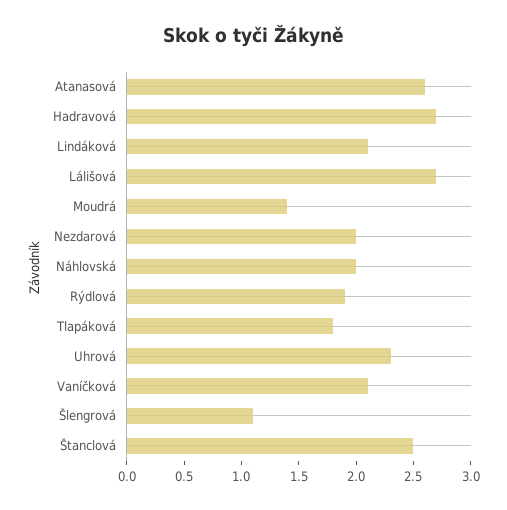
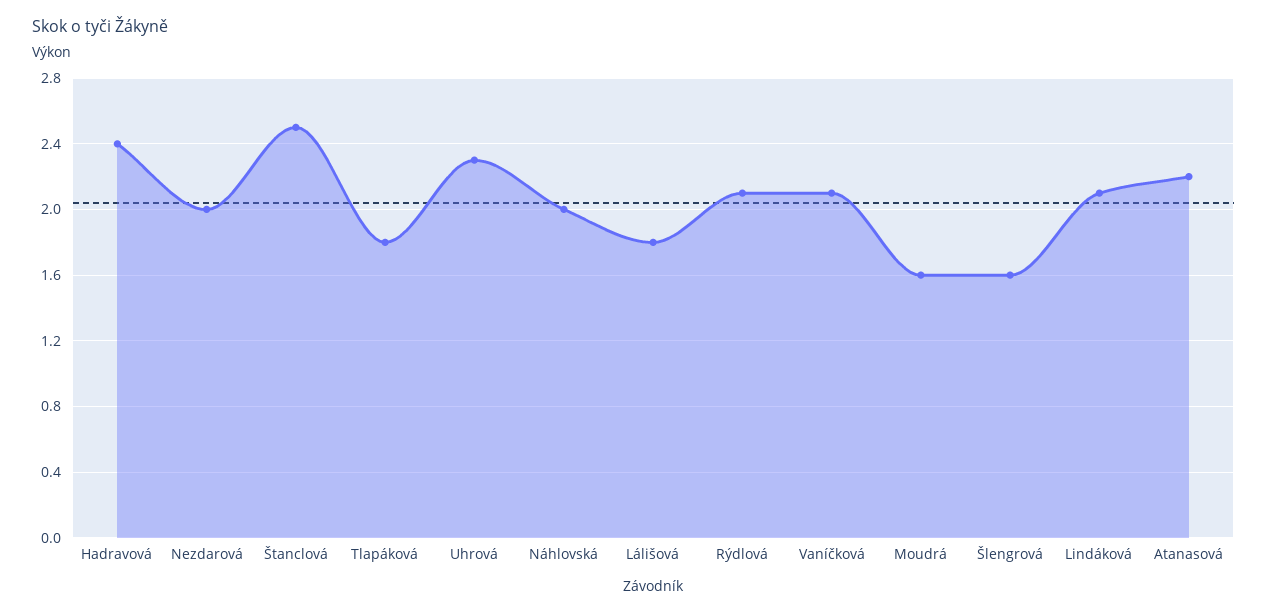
Atanasová: 2.6 -> 2.2
Hadravová: 2.7 -> 2.4
Lálišová: 2.7 -> 1.8
Moudrá: 1.4 -> 1.6
Rýdlová: 1.9 -> 2.1
Šlengrová: 1.1 -> 1.6

